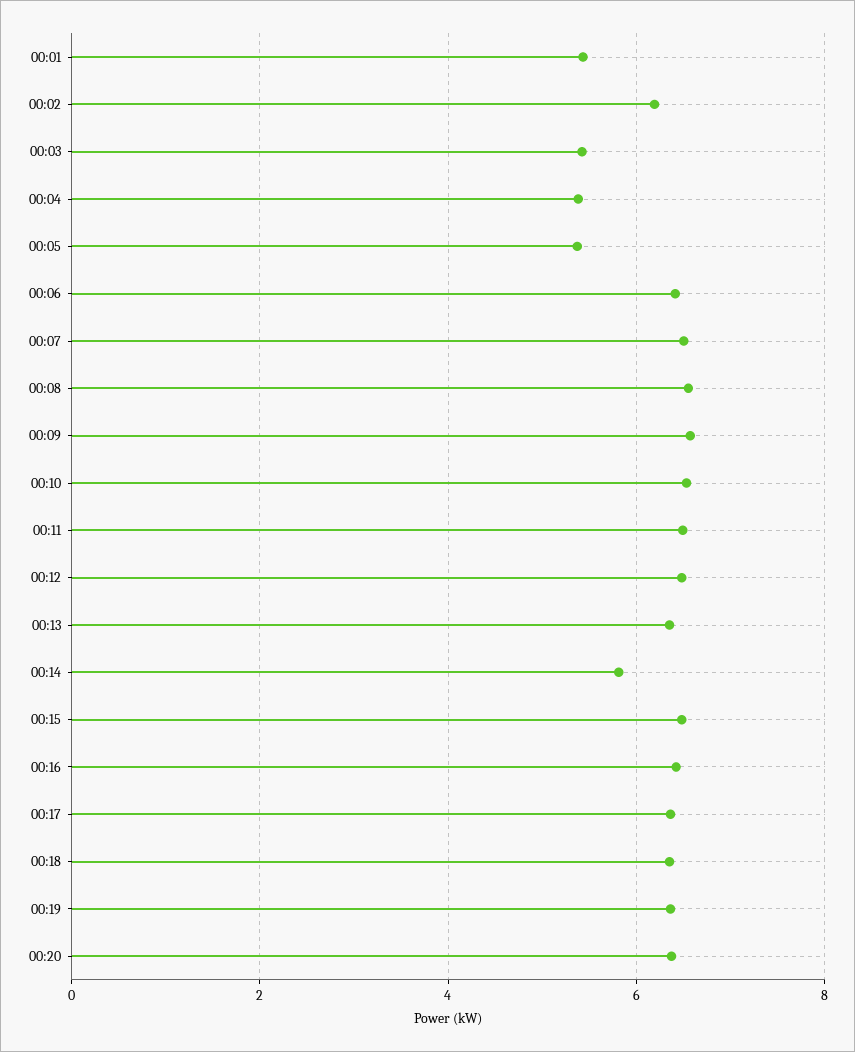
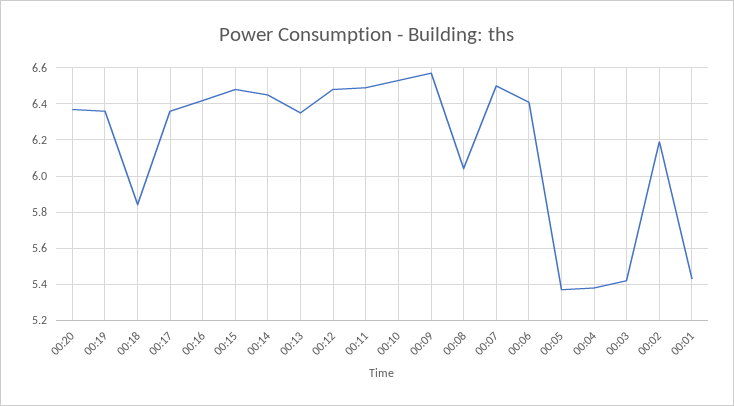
00:08: 6.6 -> 6.05
00:14: 5.8 -> 6.45
00:18: 6.4 -> 5.85

